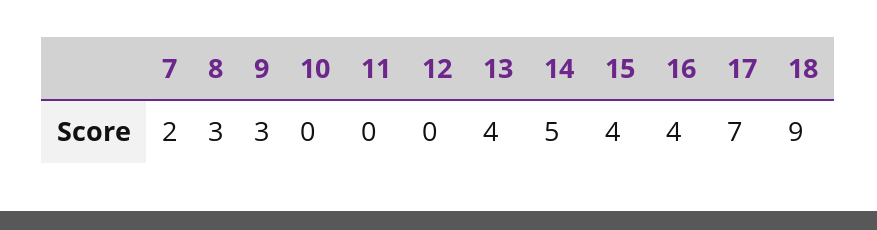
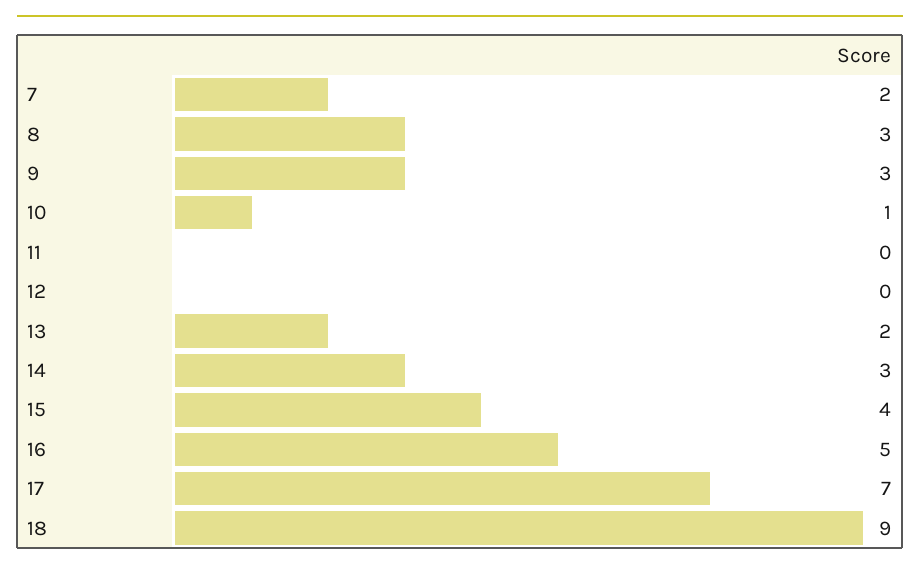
10: 0 -> 1
13: 4 -> 2
14: 5 -> 3
16: 4 -> 5

